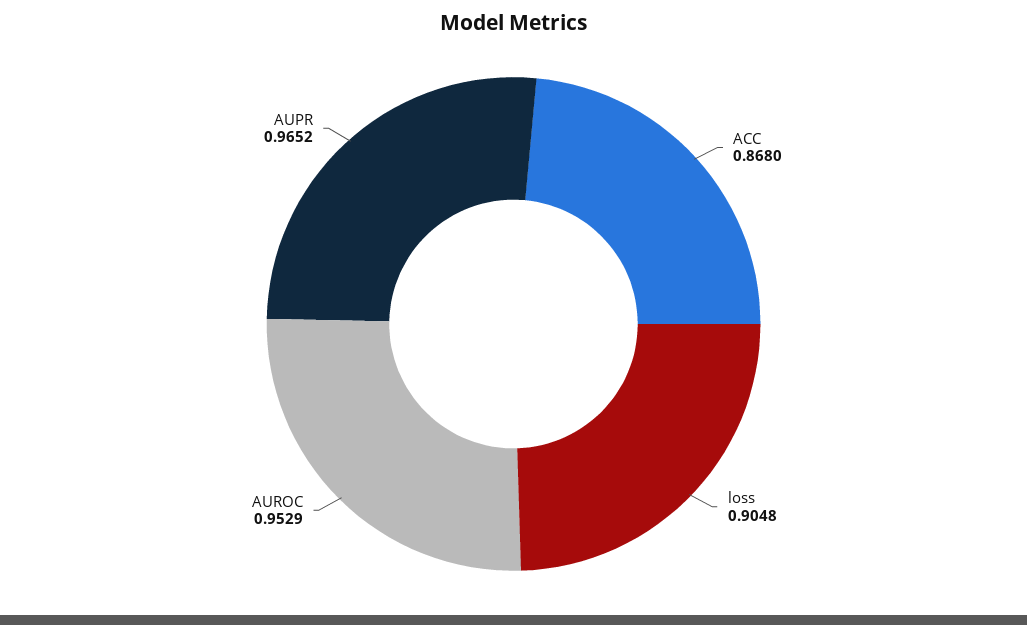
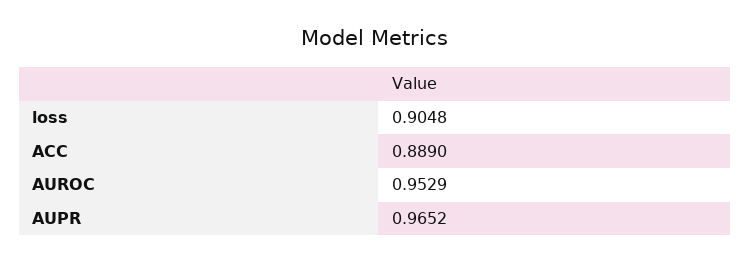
ACC: 0.868 -> 0.889

